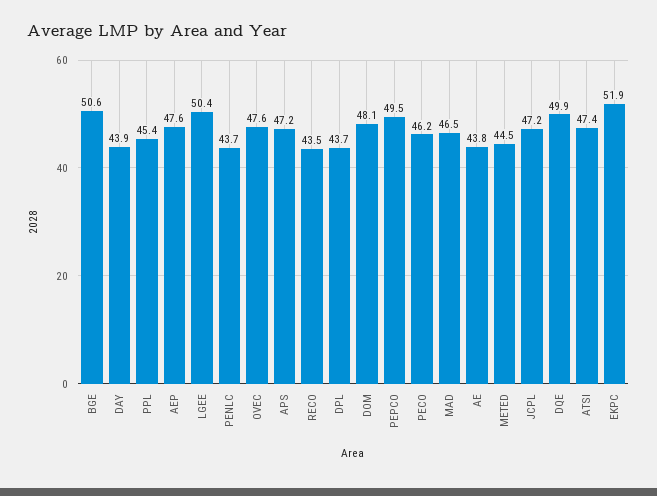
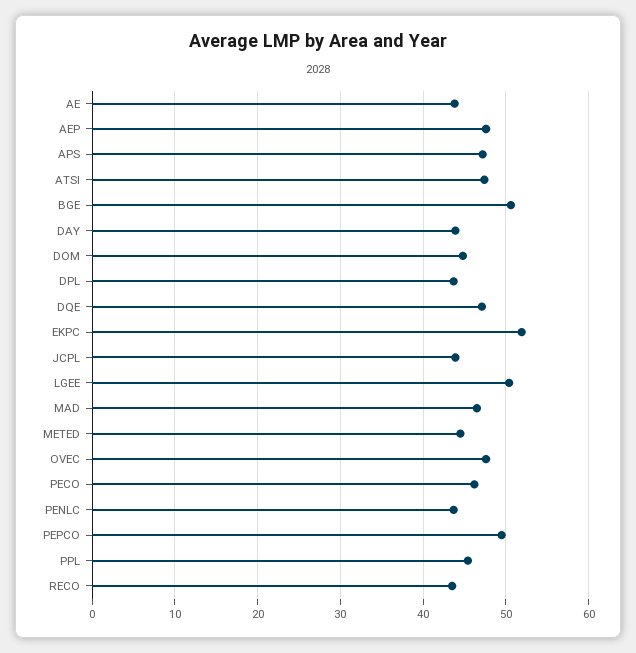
DOM: 48.1 -> 45
JCPL: 47.2 -> 44
DQE: 49.9 -> 47

